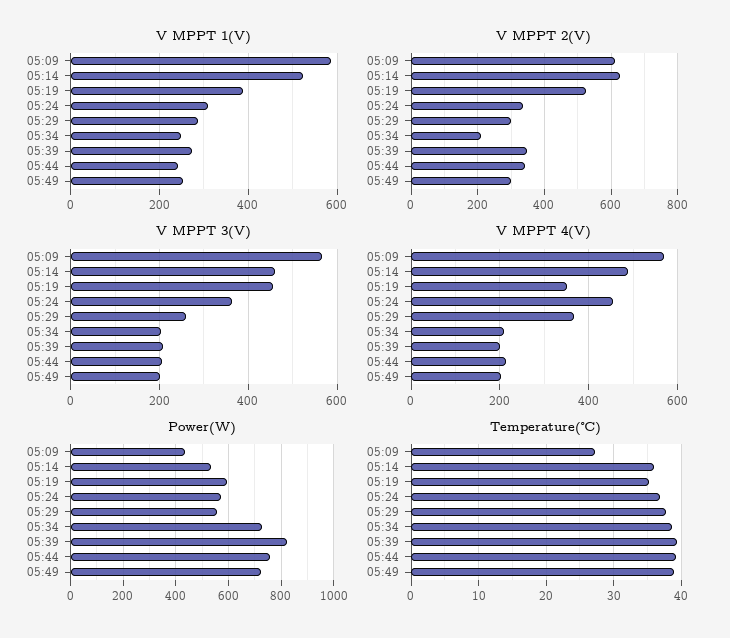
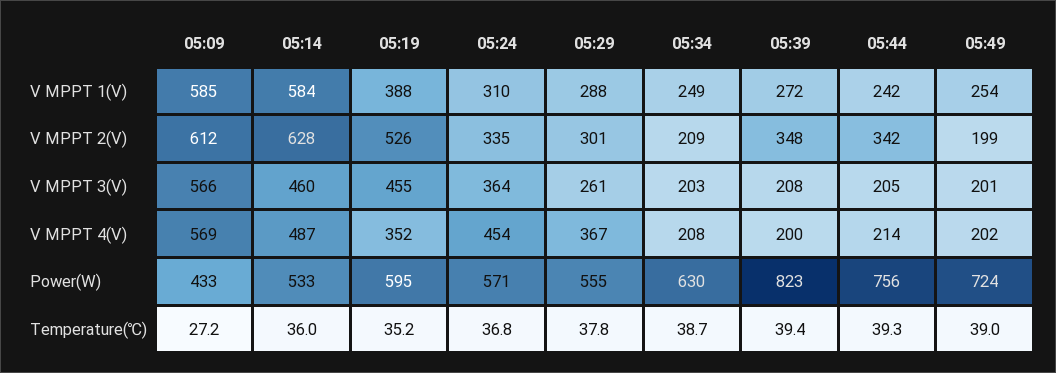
V MPPT 1(V), 05:14: 520 -> 584
V MPPT 2(V), 05:49: 300 -> 199
Power(W), 05:34: 725 -> 630

